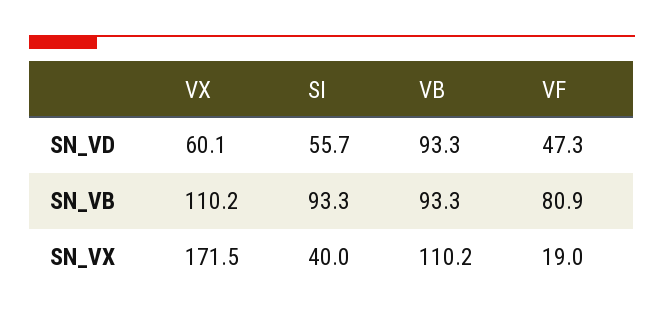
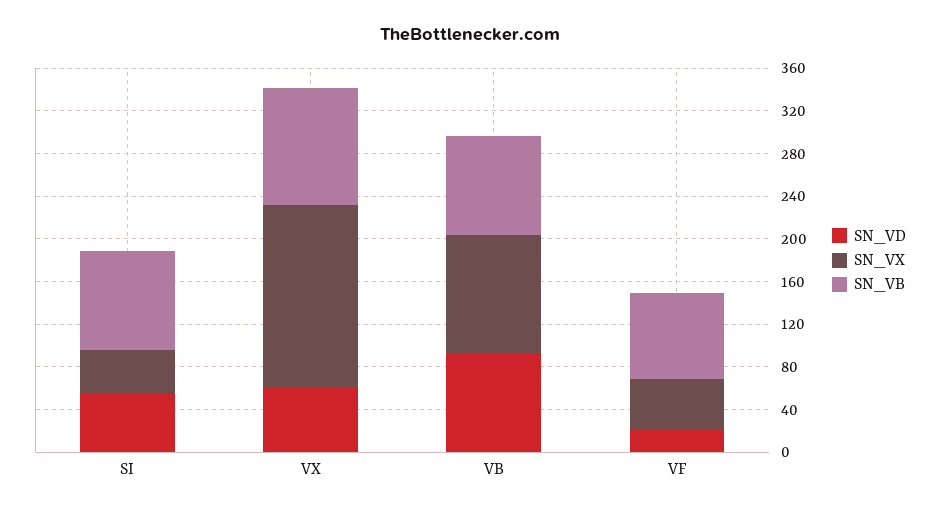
SN_VD, VF: 47.3 -> 20
SN_VX, VF: 19 -> 50

